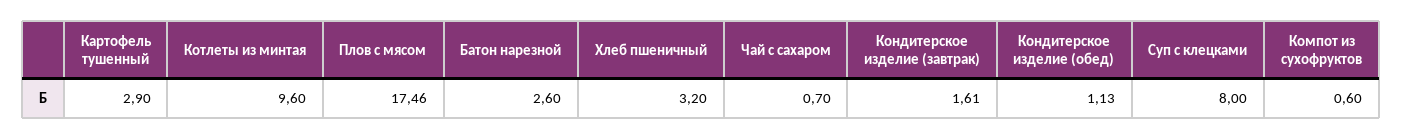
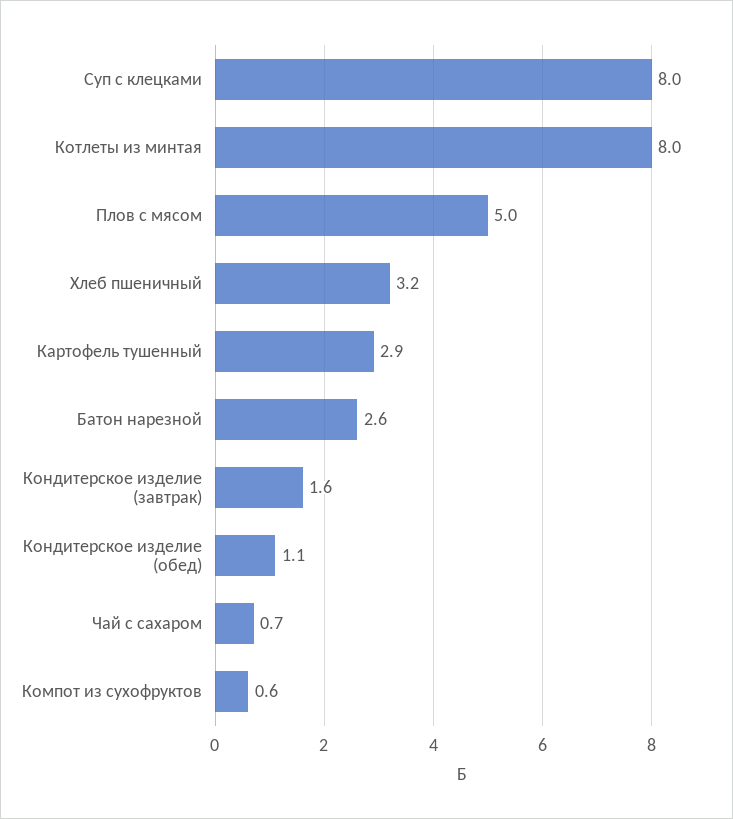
Котлеты из минтая: 9.6 -> 8
Плов с мясом: 17.46 -> 5

